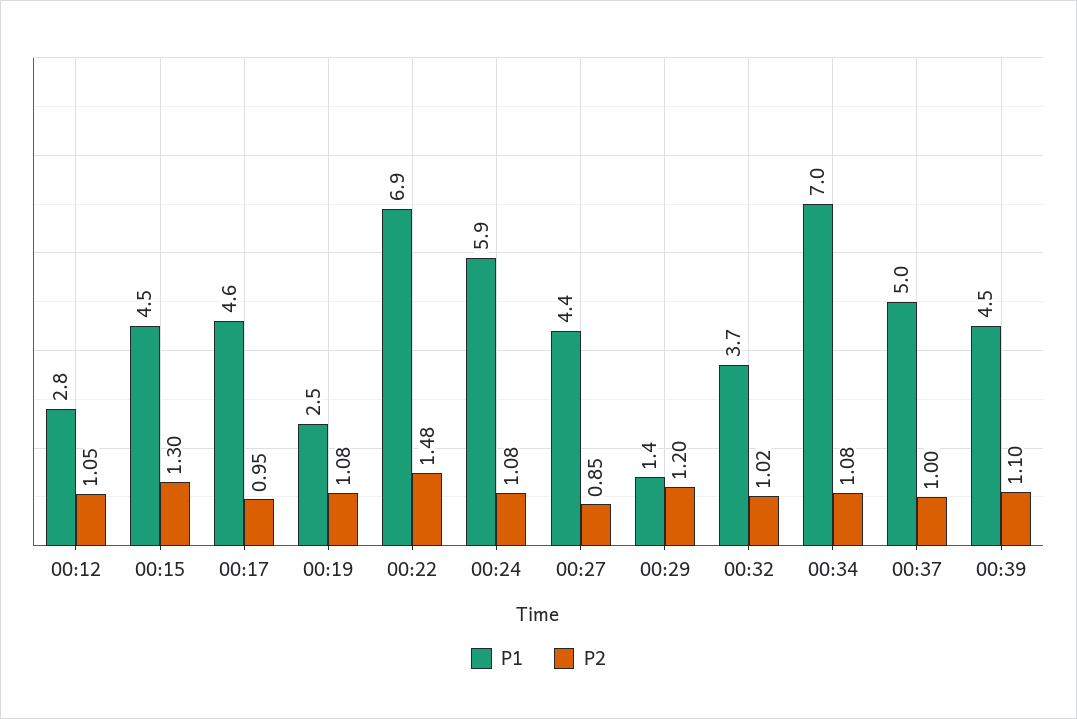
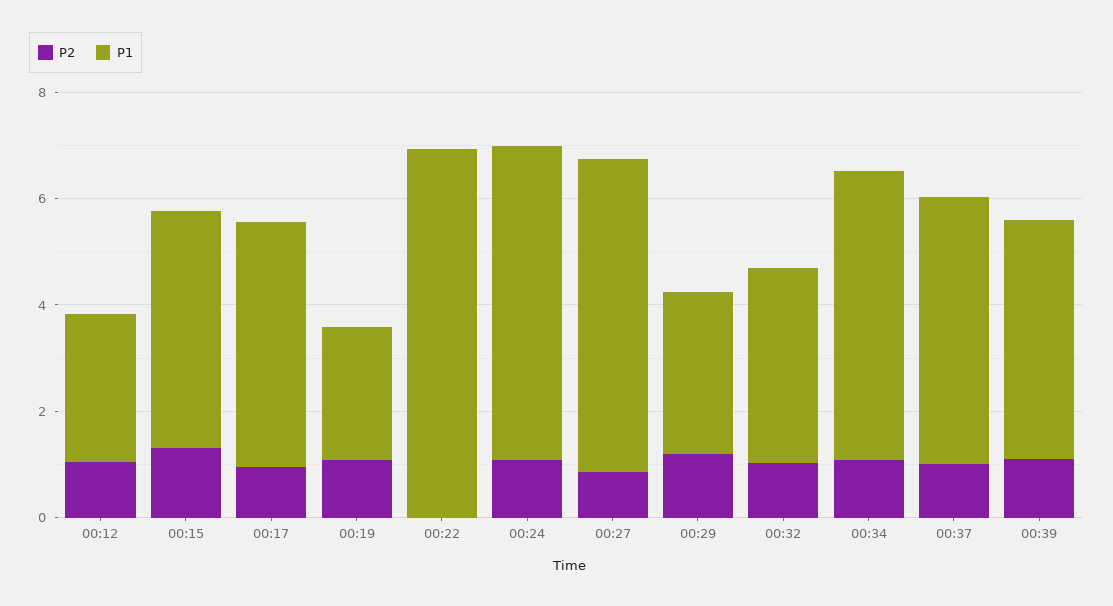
P2, 00:22: 1.48 -> 0
P1, 00:27: 4.4 -> 6
P1, 00:29: 1.4 -> 3
P1, 00:34: 7 -> 5.5

